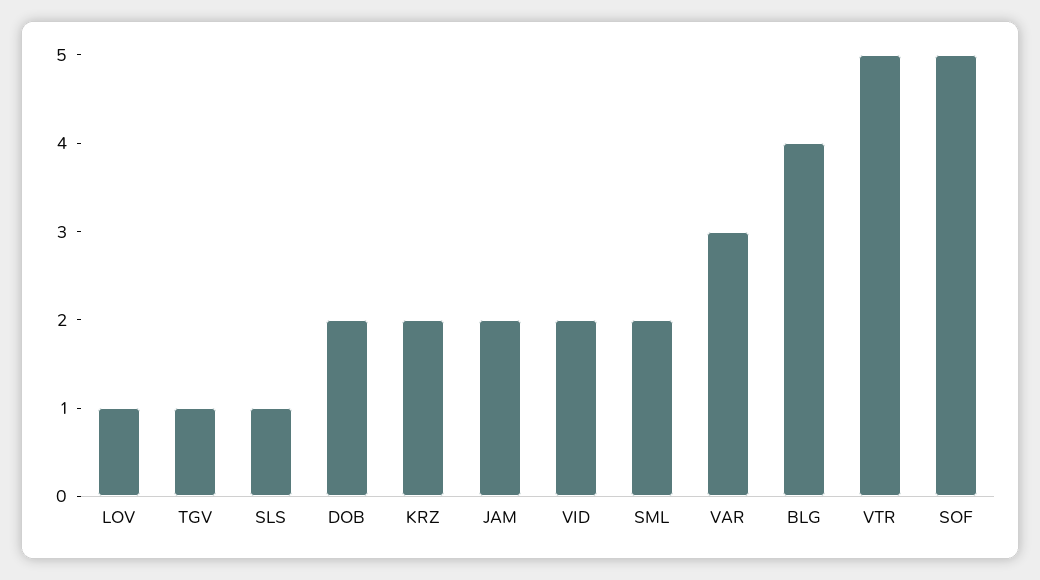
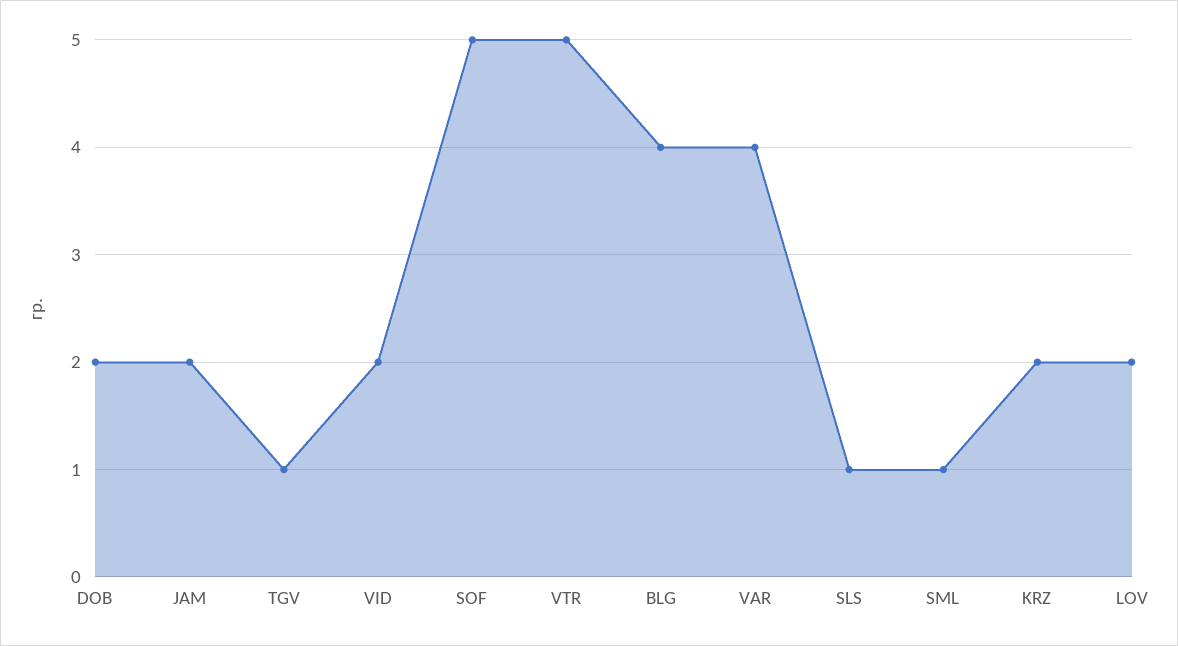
LOV: 1 -> 2
SML: 2 -> 1
VAR: 3 -> 4

